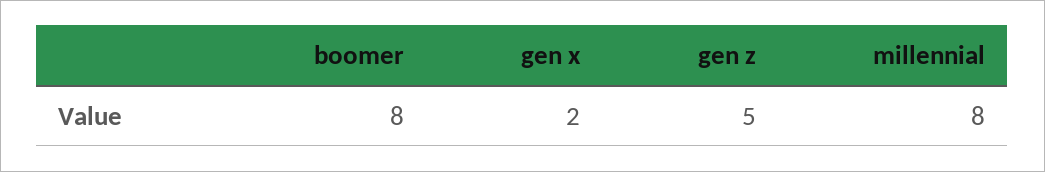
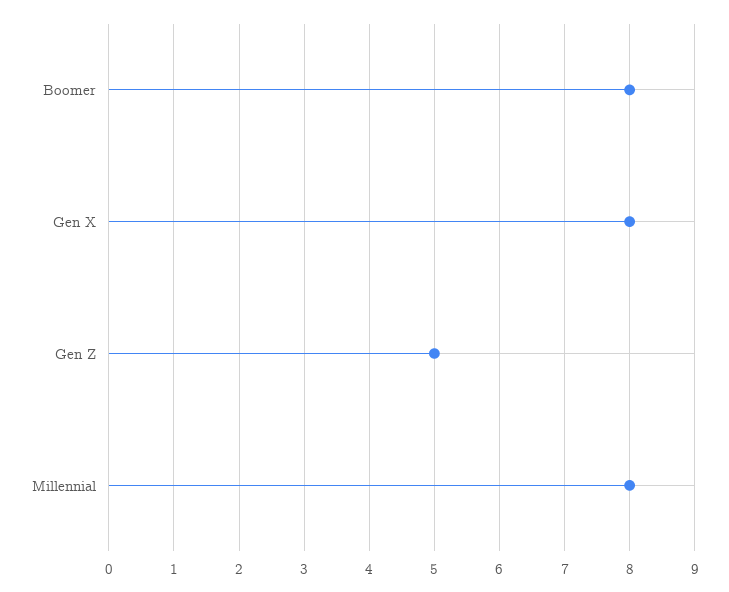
gen x: 2 -> 8

